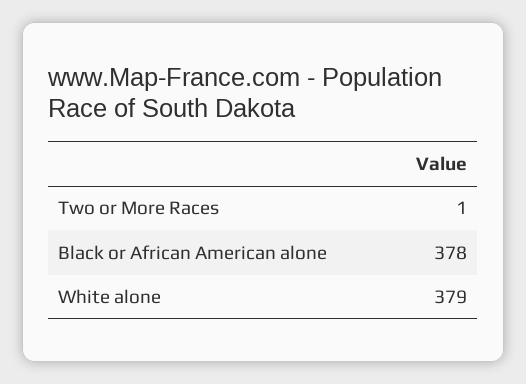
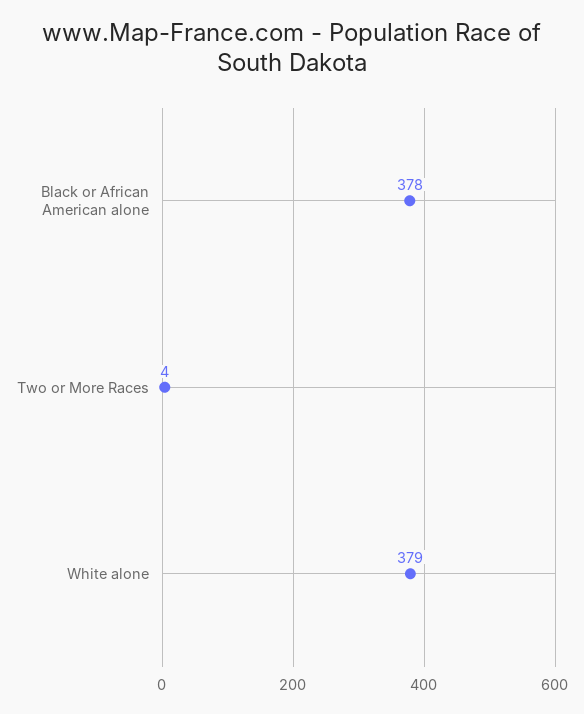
Two or More Races: 1 -> 4

